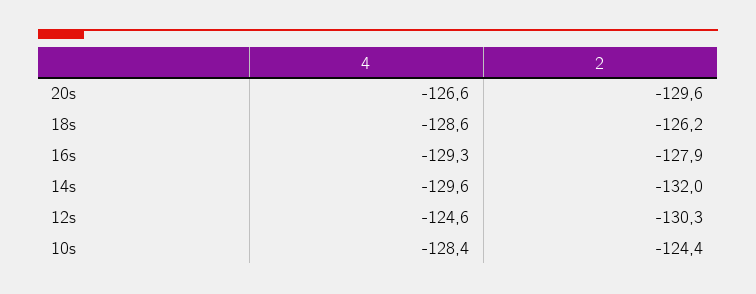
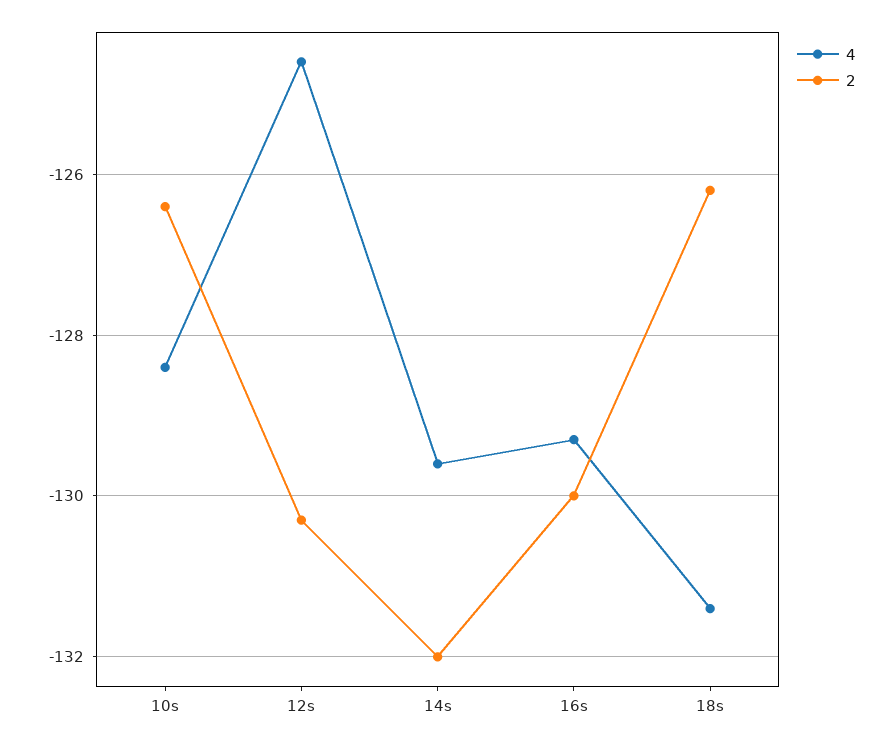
4, 20s: -126.6 -> none
2, 20s: -129.6 -> none
4, 18s: -128.6 -> -131.5
2, 16s: -127.9 -> -130
2, 10s: -124.4 -> -126.5

